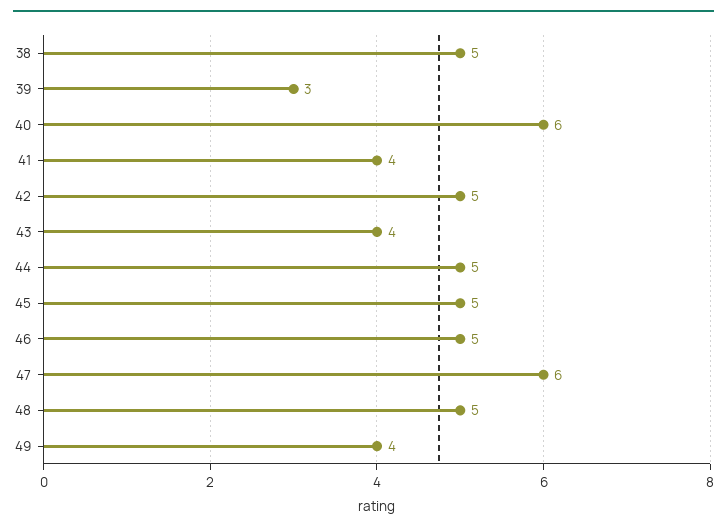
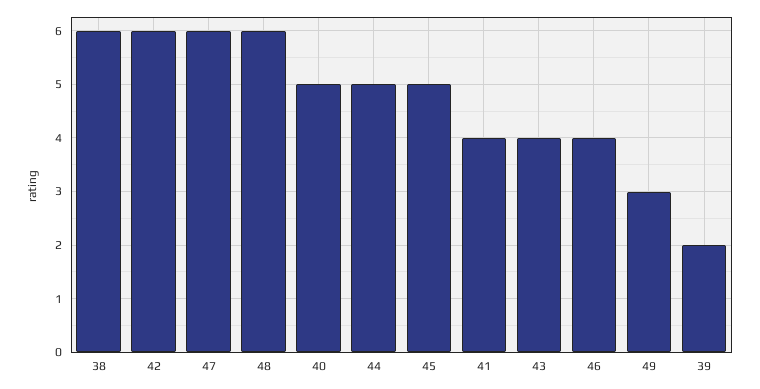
38: 5 -> 6
39: 3 -> 2
40: 6 -> 5
42: 5 -> 6
46: 5 -> 4
48: 5 -> 6
49: 4 -> 3

